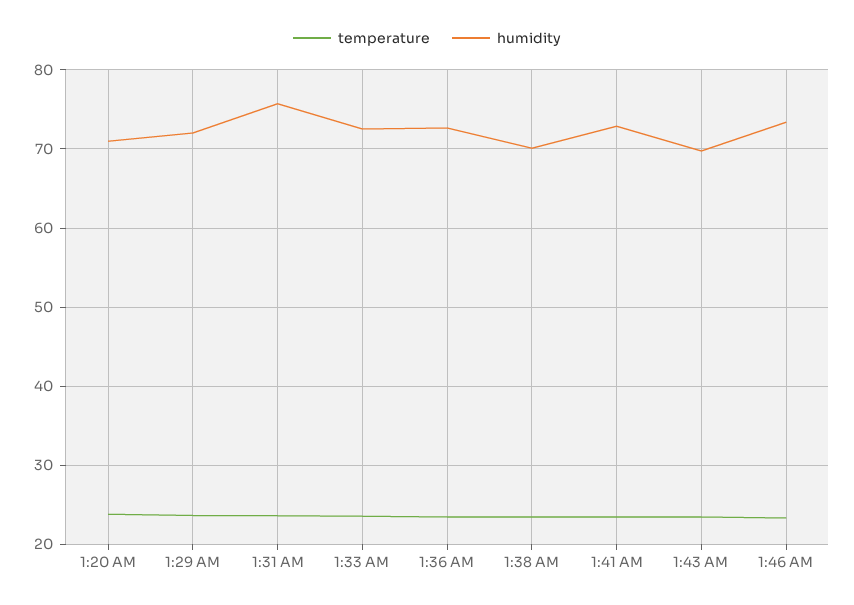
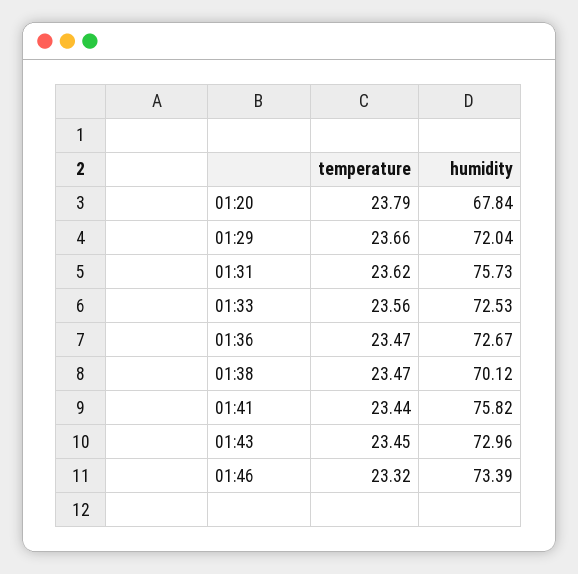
humidity, 1:20 AM: 71 -> 67.84
humidity, 1:41 AM: 73 -> 75.82
humidity, 1:43 AM: 70 -> 72.96

